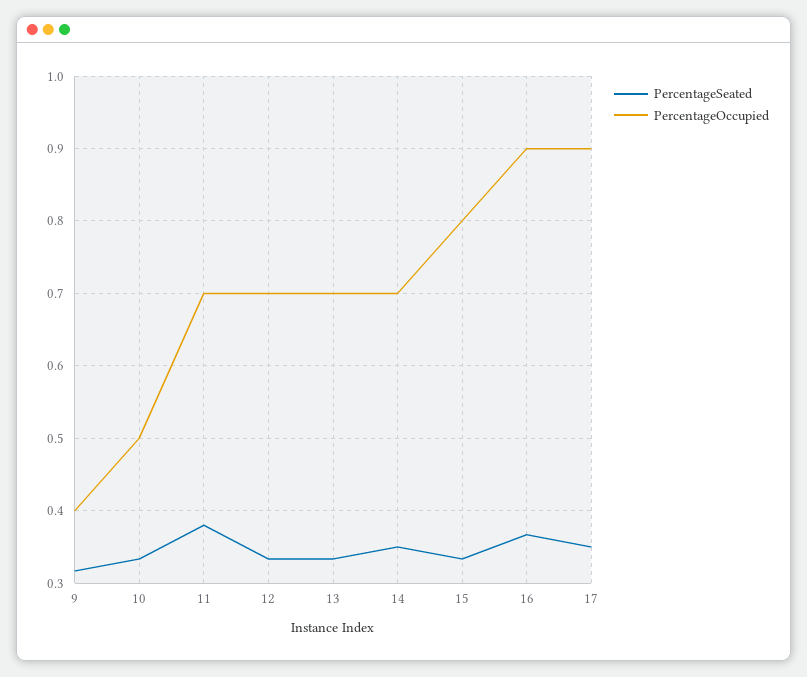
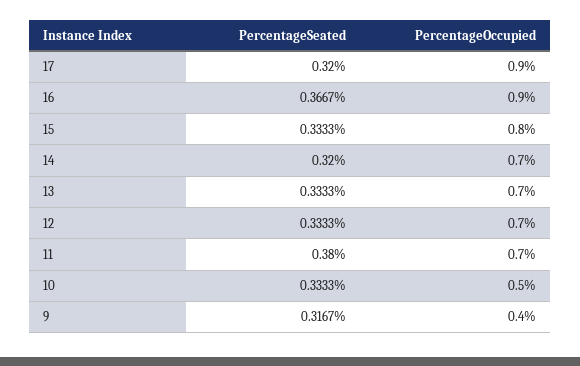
PercentageSeated, 14: 0.35 -> 0.32
PercentageSeated, 17: 0.35 -> 0.32

